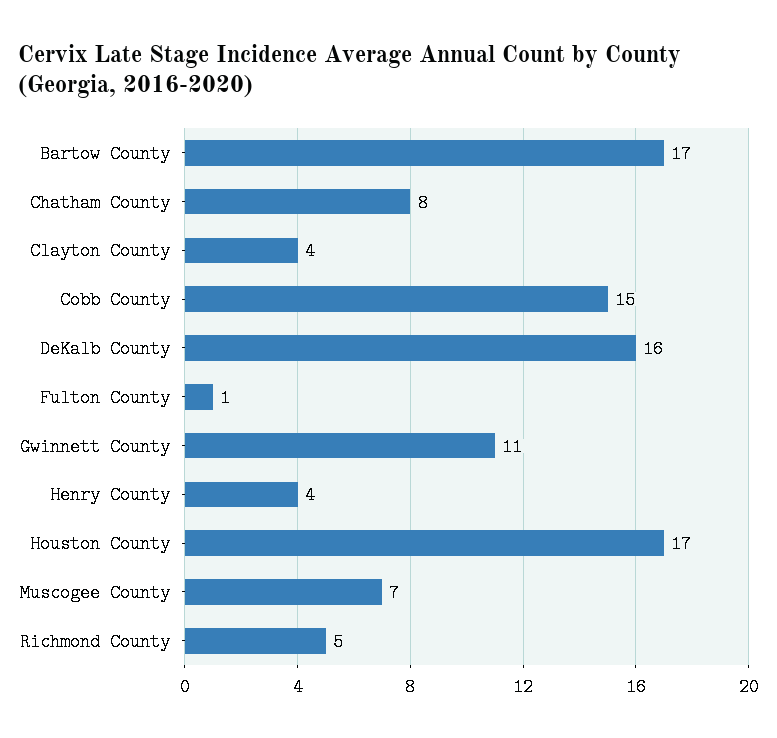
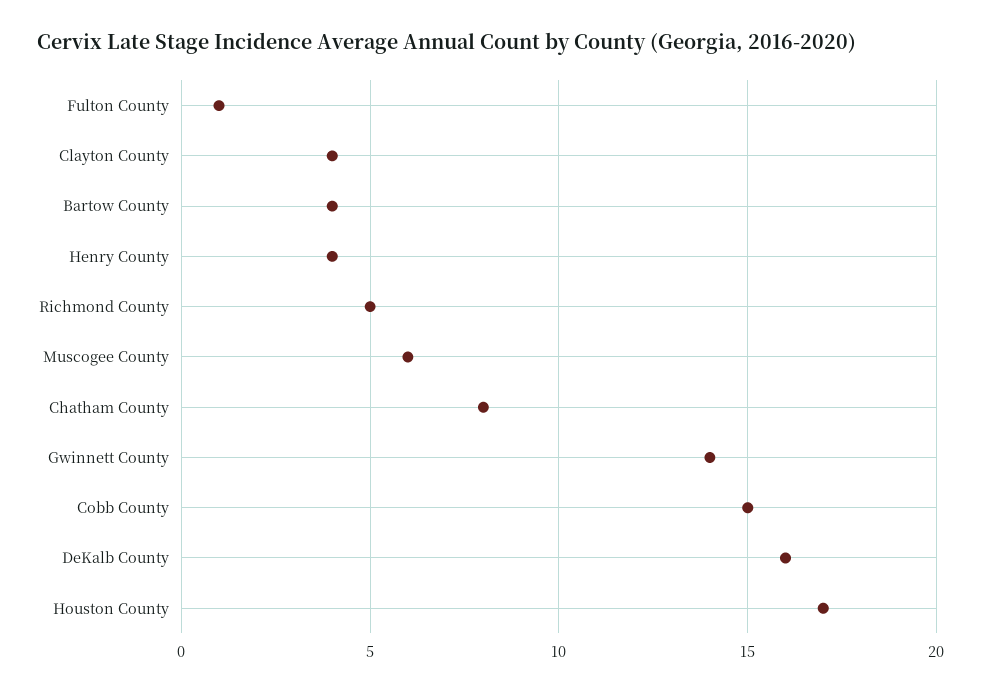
Bartow County: 17 -> 4
Gwinnett County: 11 -> 14
Muscogee County: 7 -> 6

